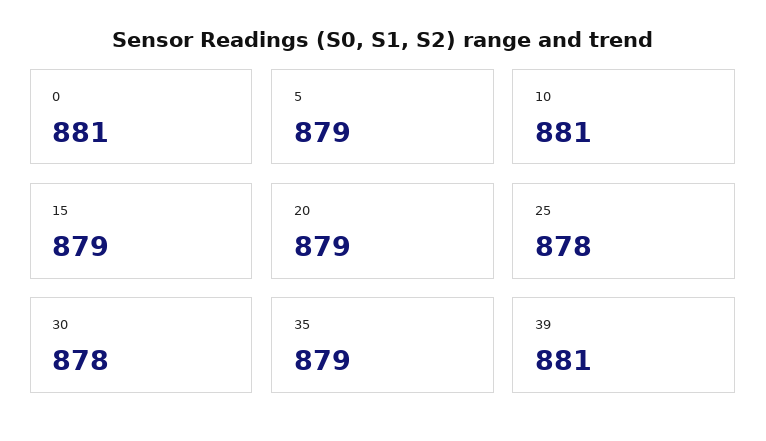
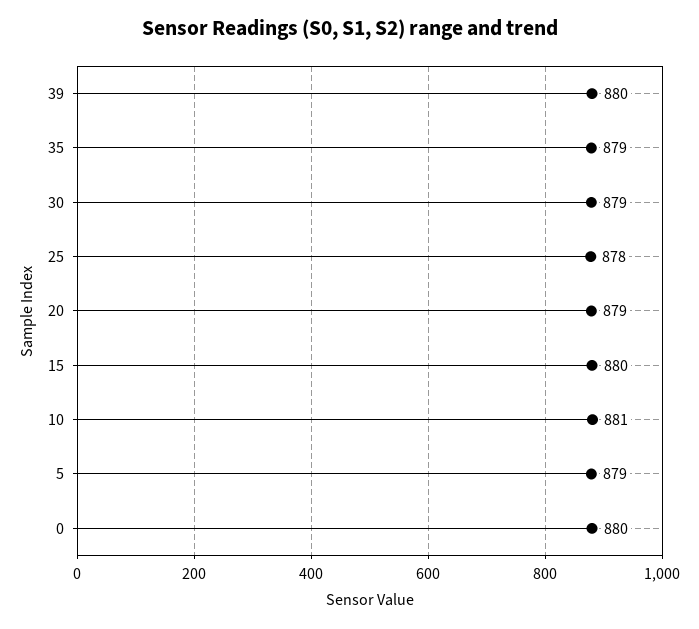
0: 881 -> 880
15: 879 -> 880
30: 878 -> 879
39: 881 -> 880

